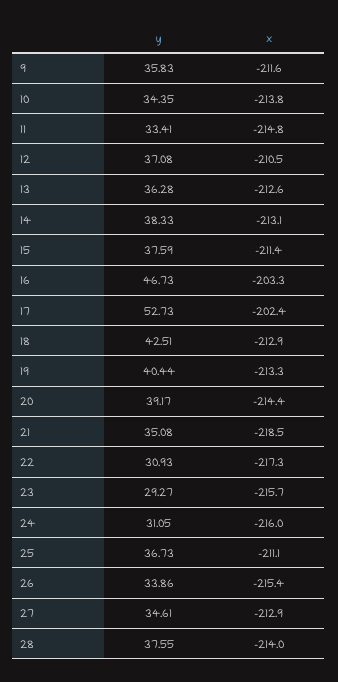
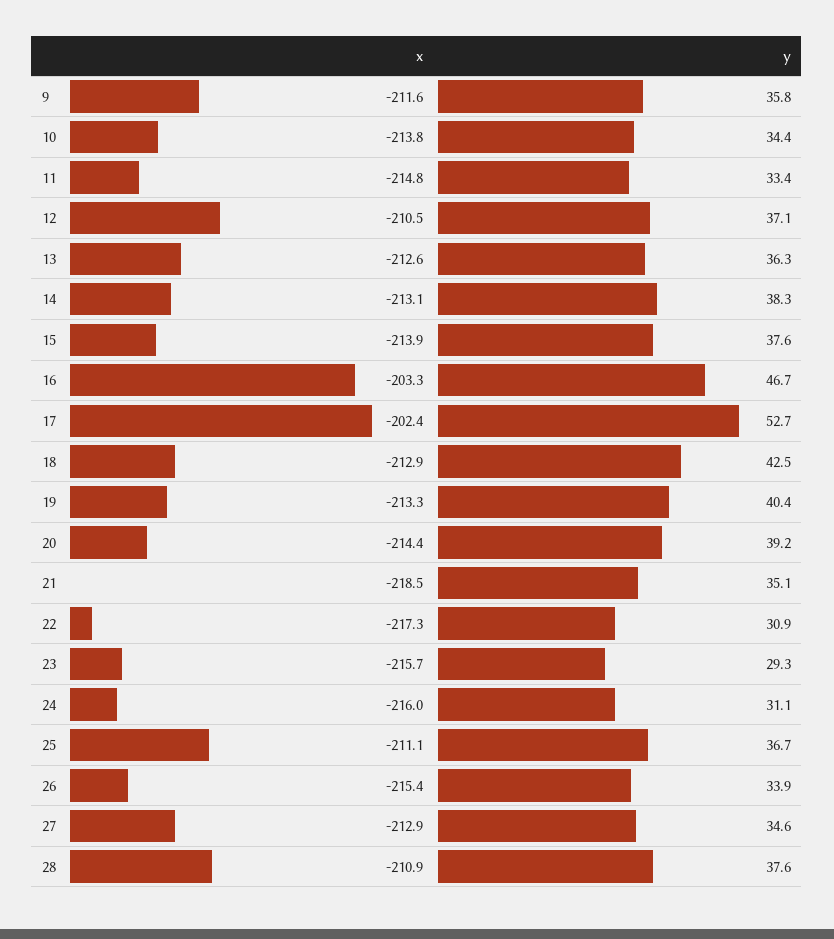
x, 15: -211.4 -> -213.9
x, 28: -214 -> -210.9

